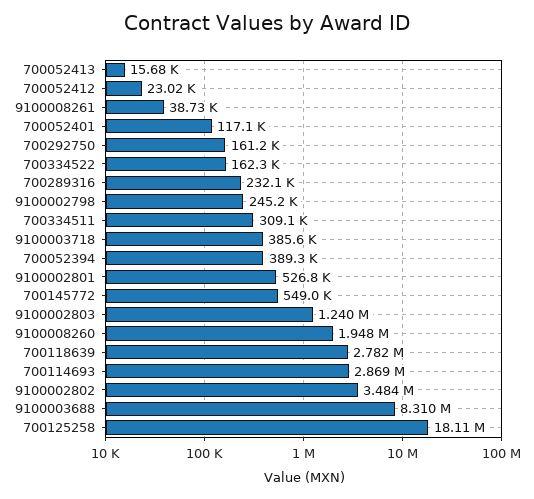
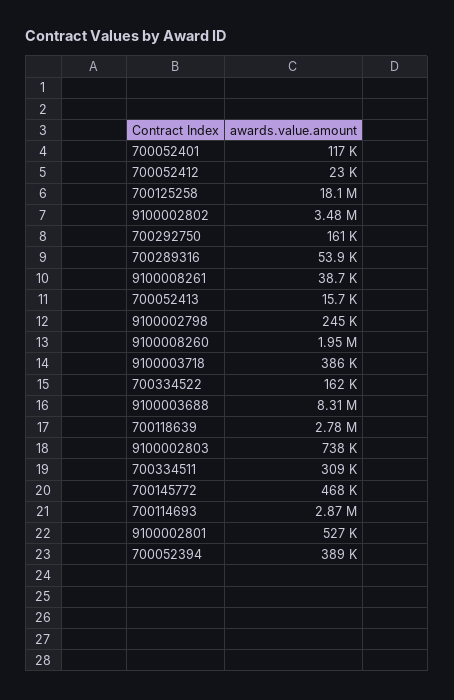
700289316: 232100 -> 53900
700145772: 549000 -> 468000
9100002803: 1240000 -> 738000

